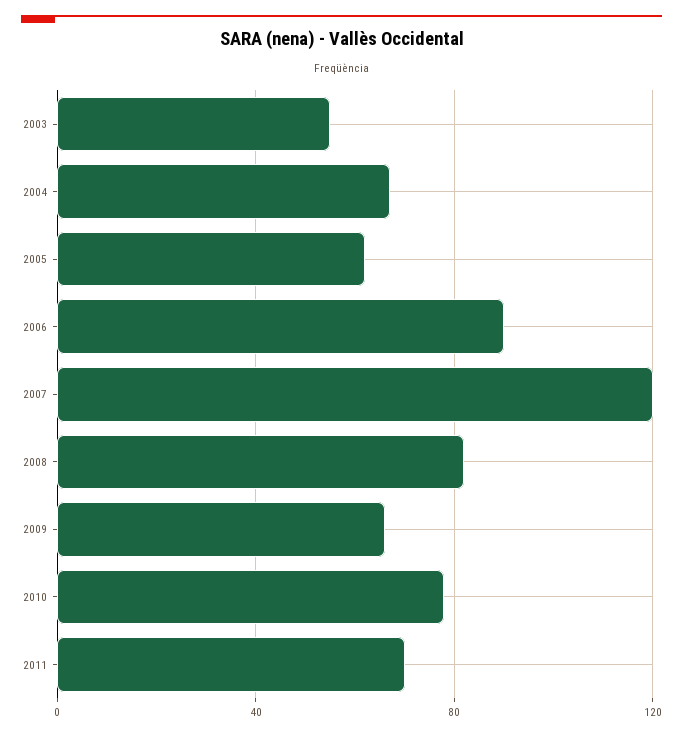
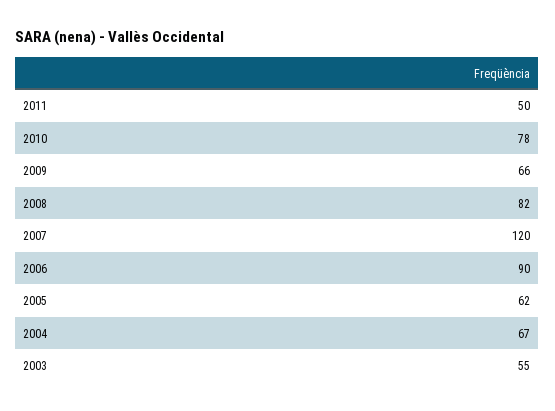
2011: 70 -> 50

